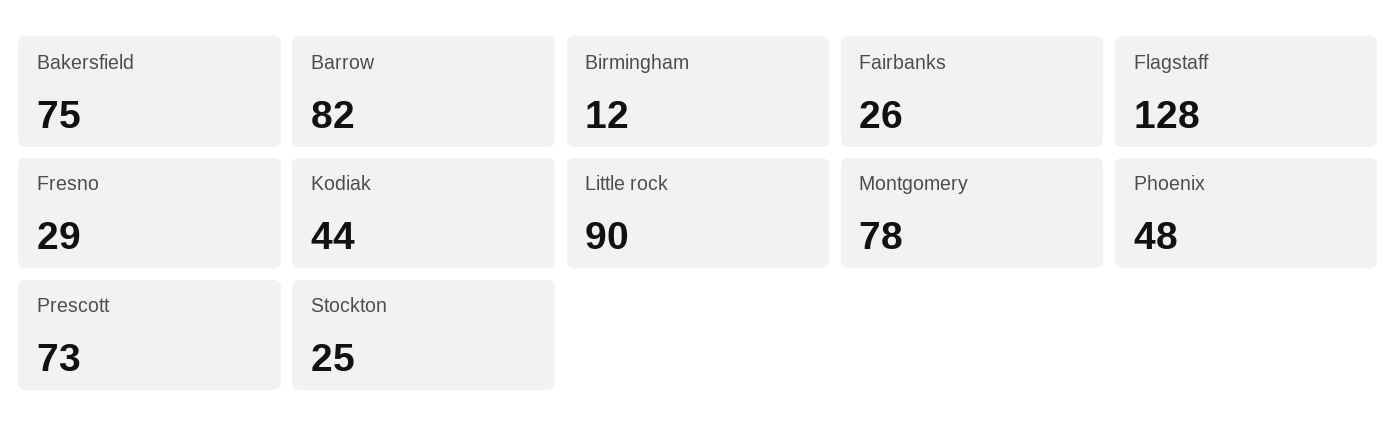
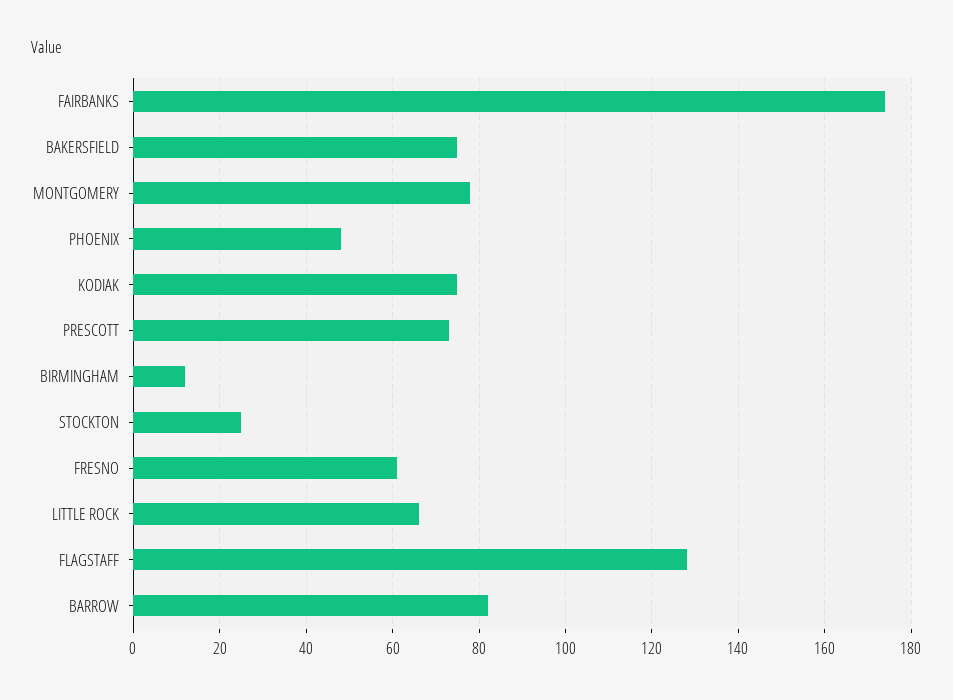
Fairbanks: 26 -> 175
Fresno: 29 -> 60
Kodiak: 44 -> 75
Little rock: 90 -> 65

